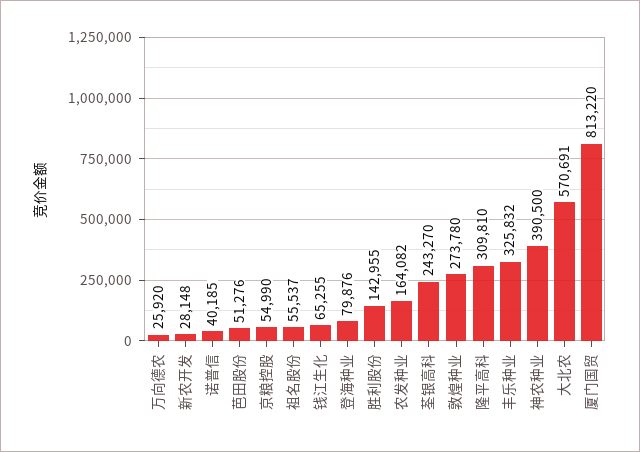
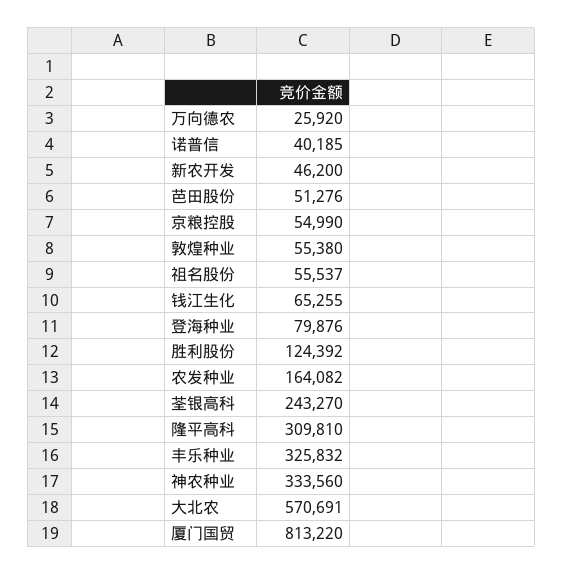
新农开发: 28148 -> 46200
胜利股份: 142955 -> 124392
敦煌种业: 273780 -> 55380
神农种业: 390500 -> 333560

